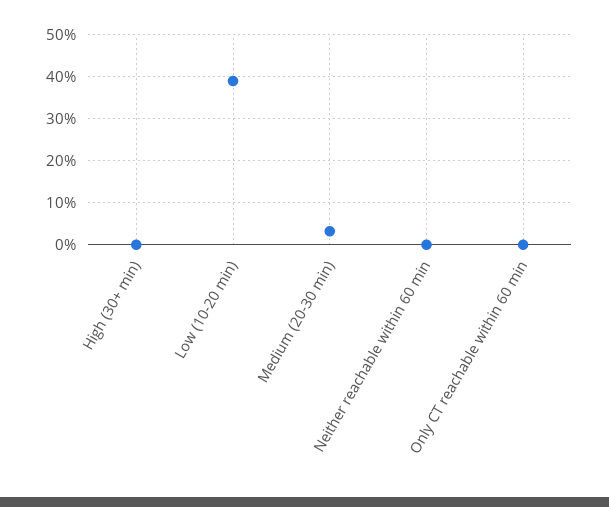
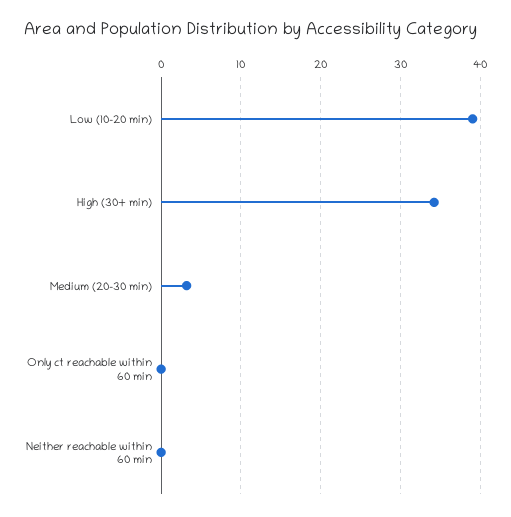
High (30+ min): 0 -> 34

